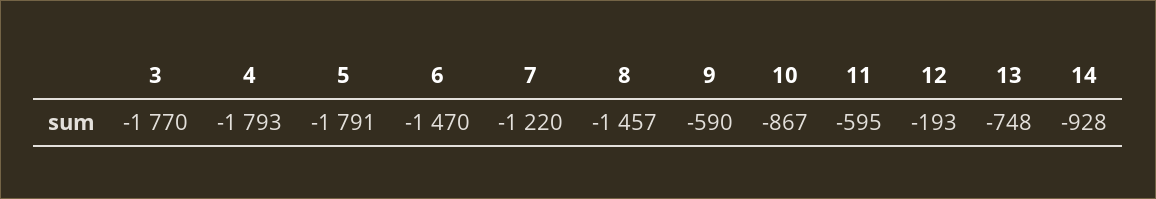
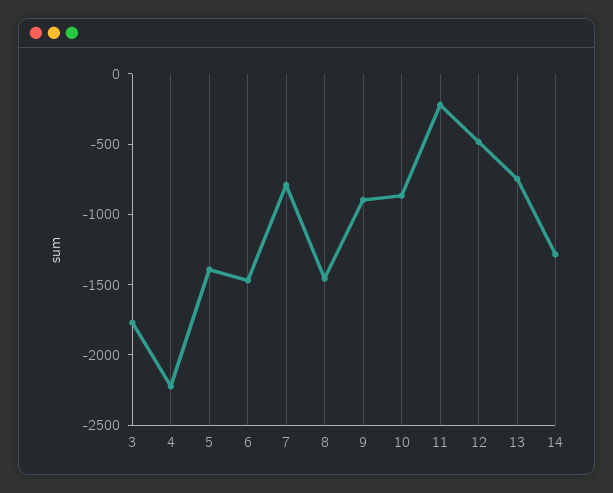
4: -1793 -> -2200
5: -1791 -> -1400
7: -1220 -> -800
9: -590 -> -900
11: -595 -> -200
12: -193 -> -500
14: -928 -> -1300

